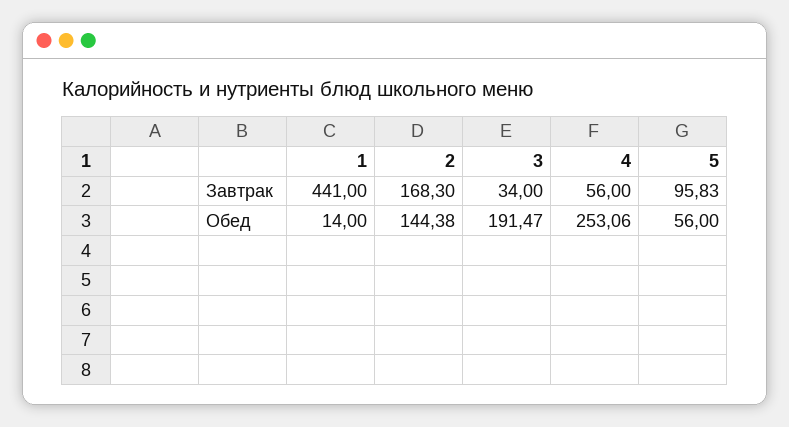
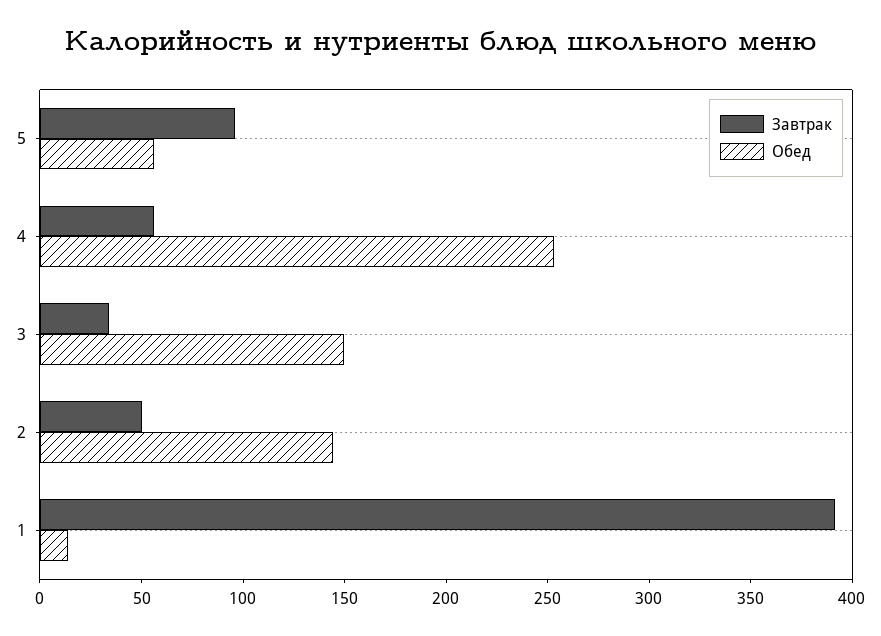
Завтрак, 1: 441 -> 390
Завтрак, 2: 168.3 -> 50
Обед, 3: 191.47 -> 150

